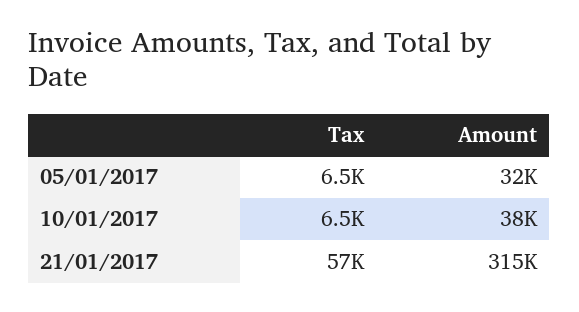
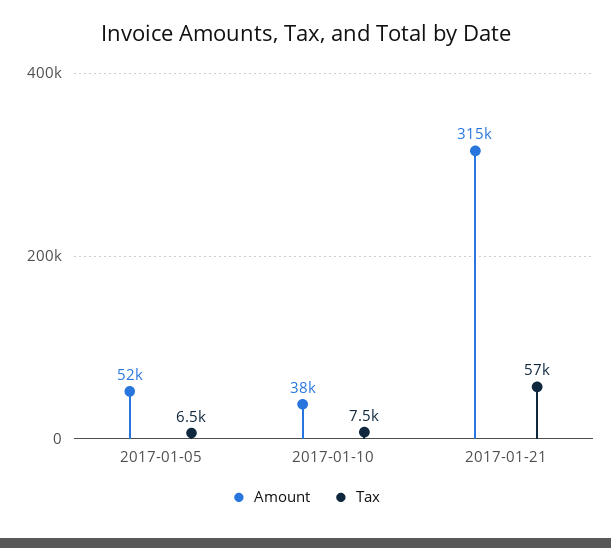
Amount, 05/01/2017: 32000 -> 52000
Tax, 10/01/2017: 6500 -> 7500

